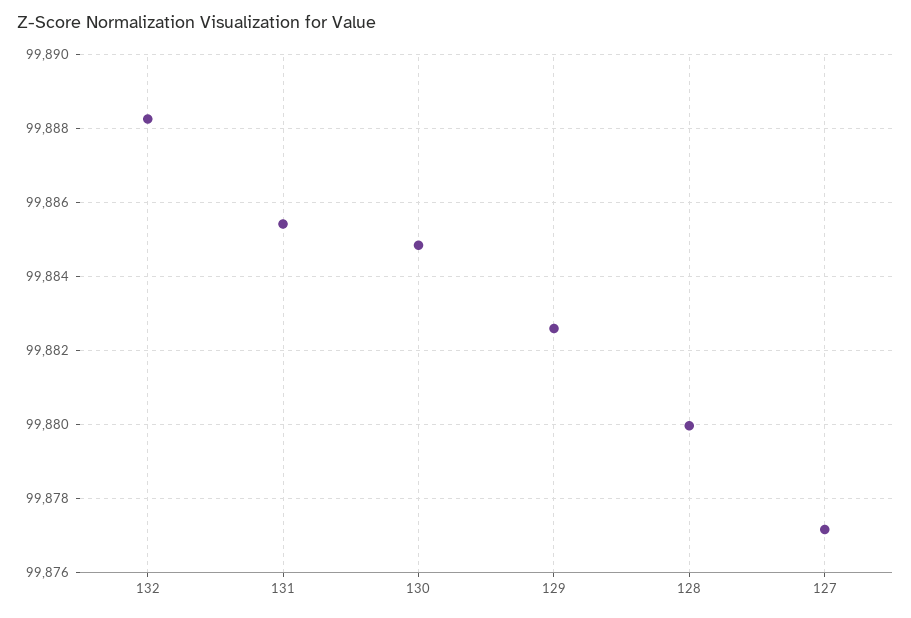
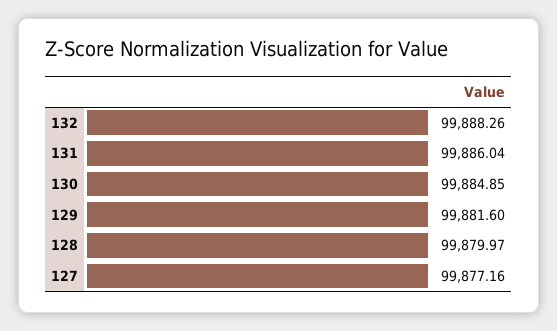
131: 99885.4 -> 99886.04
129: 99882.6 -> 99881.6

